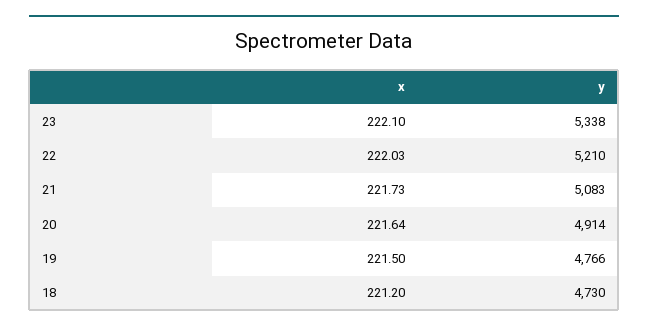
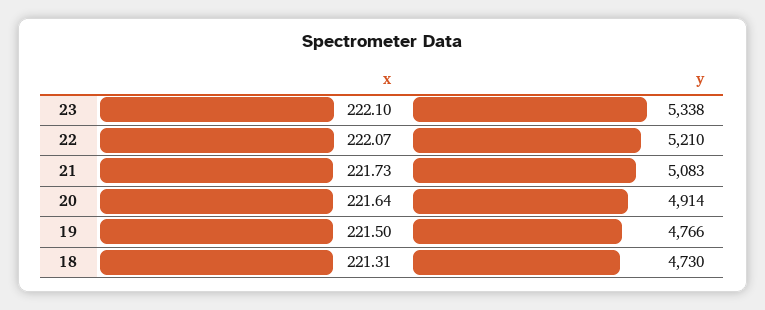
x, 22: 222.03 -> 222.07
x, 18: 221.2 -> 221.31

